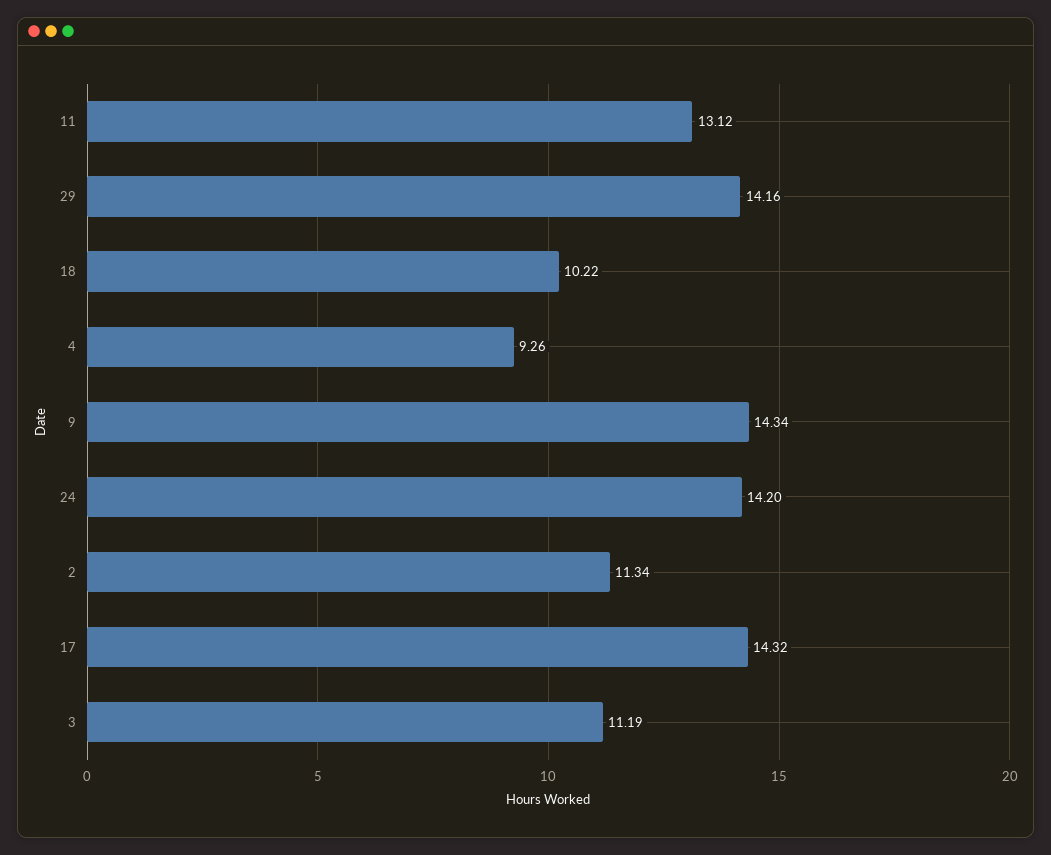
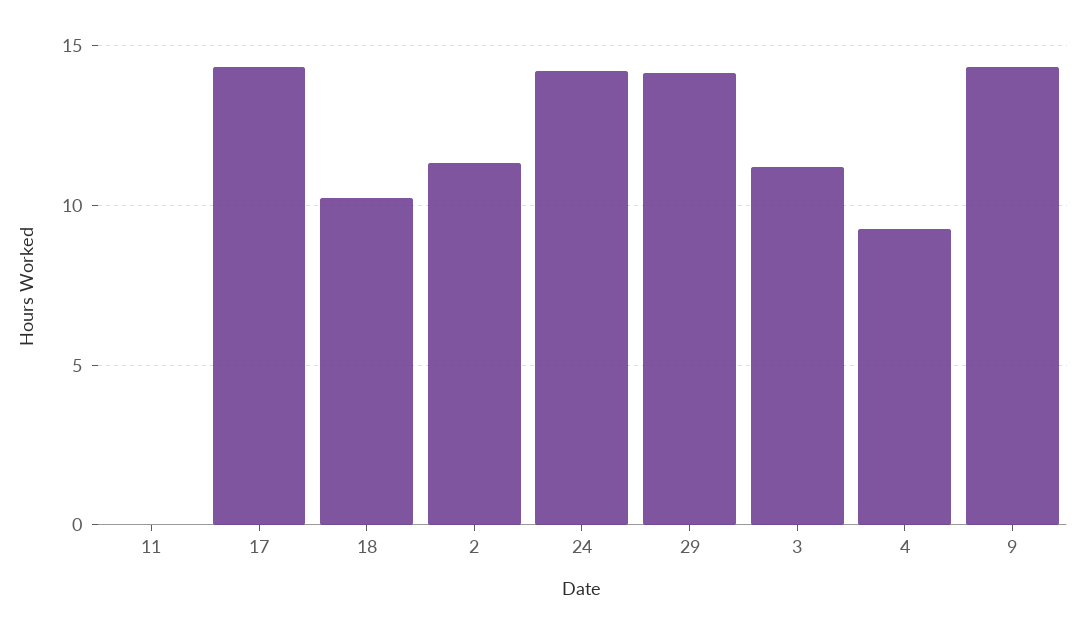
11: 13.12 -> 0

